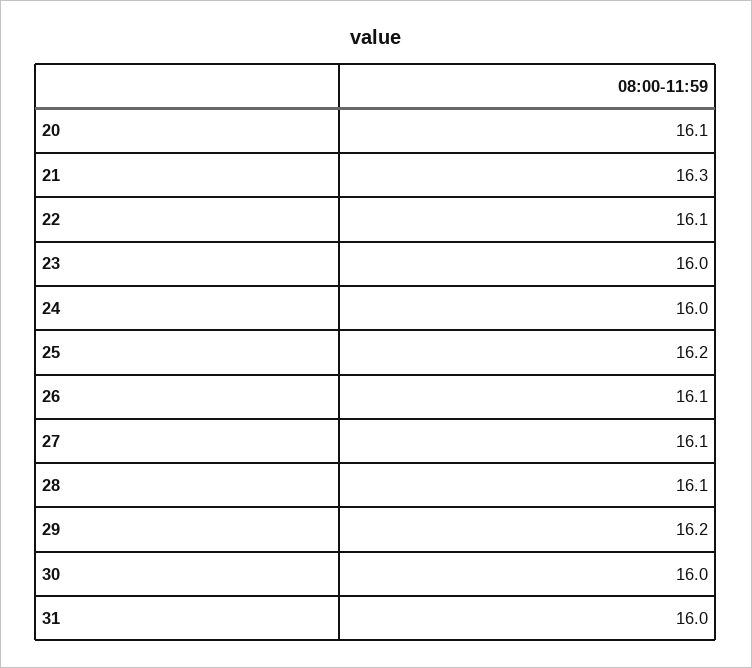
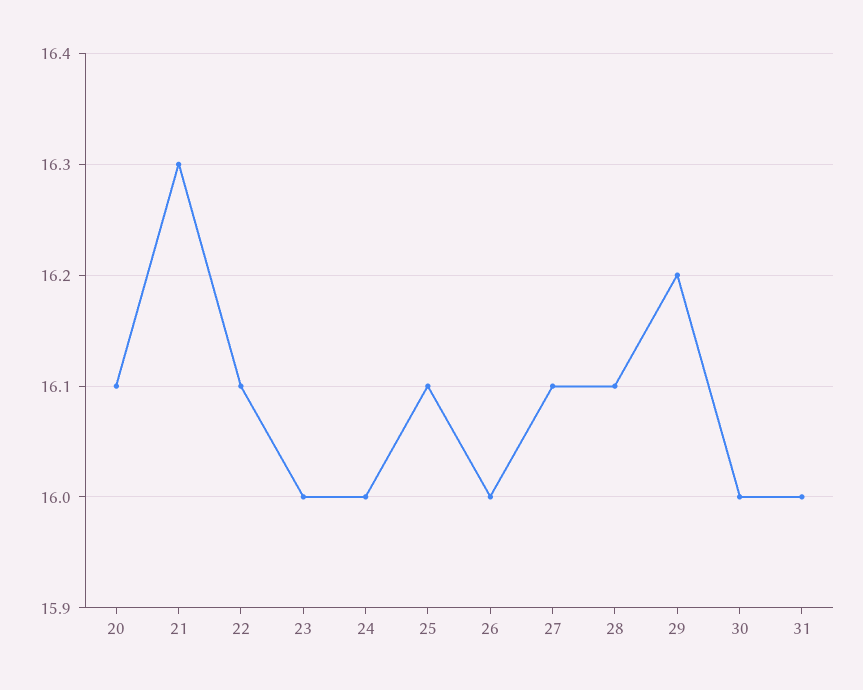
25: 16.2 -> 16.1
26: 16.1 -> 16

